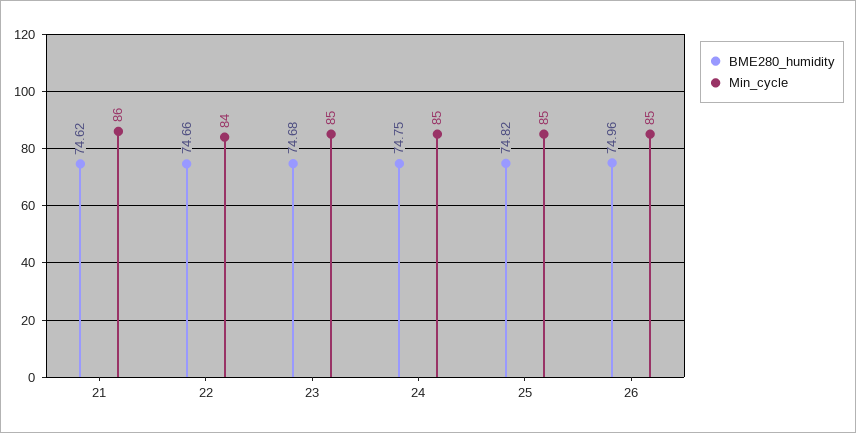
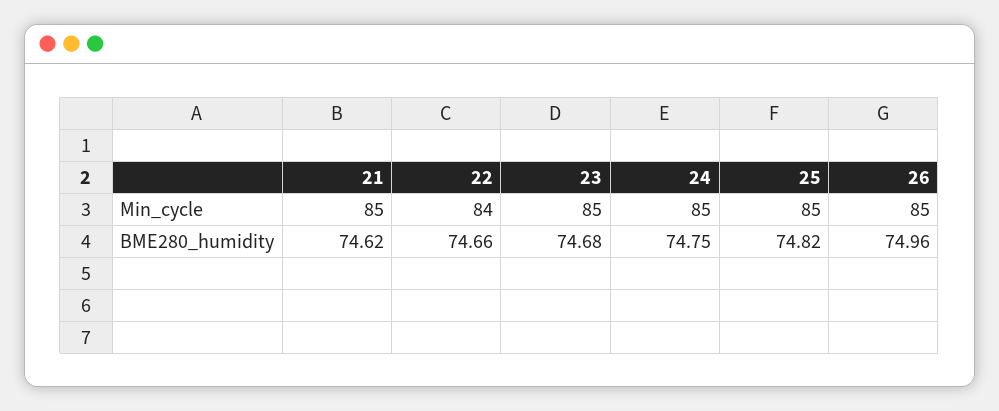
Min_cycle, 21: 86 -> 85

